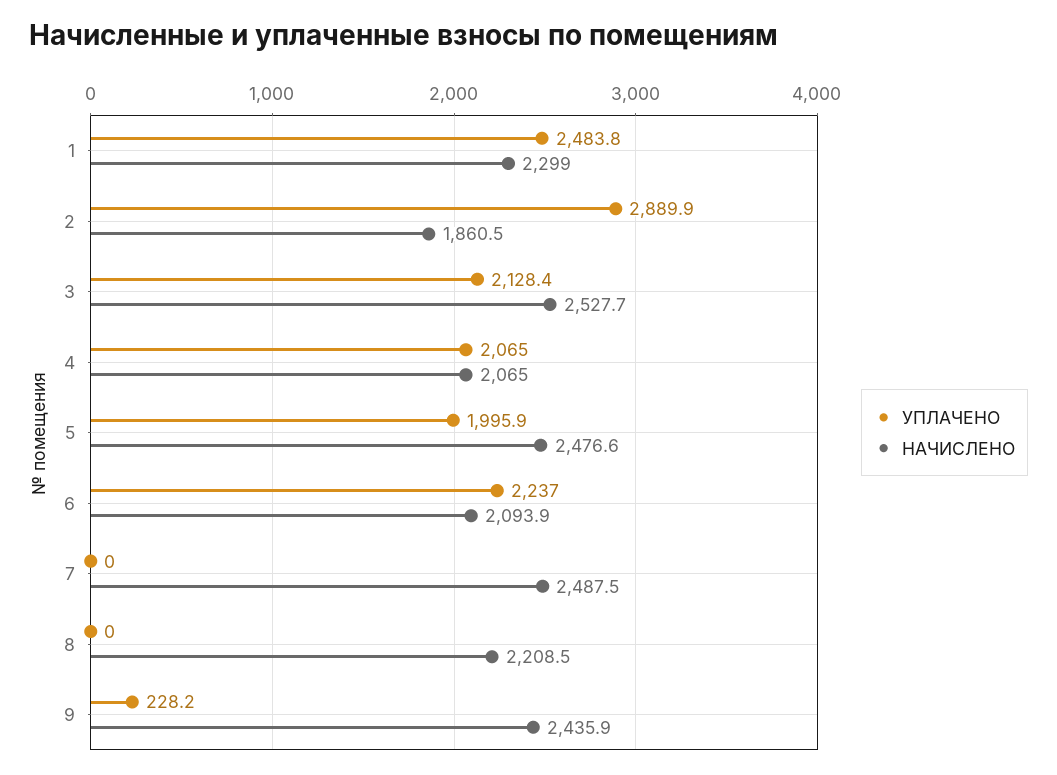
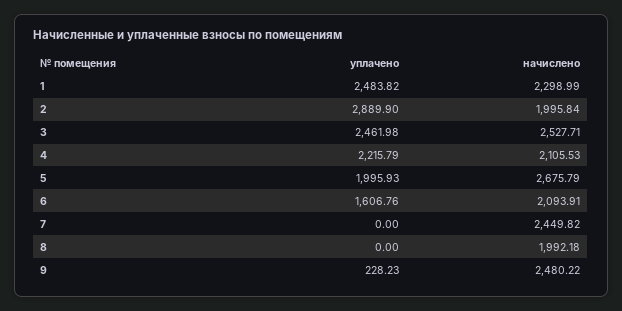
НАЧИСЛЕНО, 2: 1860.5 -> 1995.84
УПЛАЧЕНО, 3: 2128.4 -> 2461.98
УПЛАЧЕНО, 4: 2065 -> 2215.79
НАЧИСЛЕНО, 4: 2065 -> 2105.53
НАЧИСЛЕНО, 5: 2476.6 -> 2675.79
УПЛАЧЕНО, 6: 2237 -> 1606.76
НАЧИСЛЕНО, 7: 2487.5 -> 2449.82
НАЧИСЛЕНО, 8: 2208.5 -> 1992.18
НАЧИСЛЕНО, 9: 2435.9 -> 2480.22

